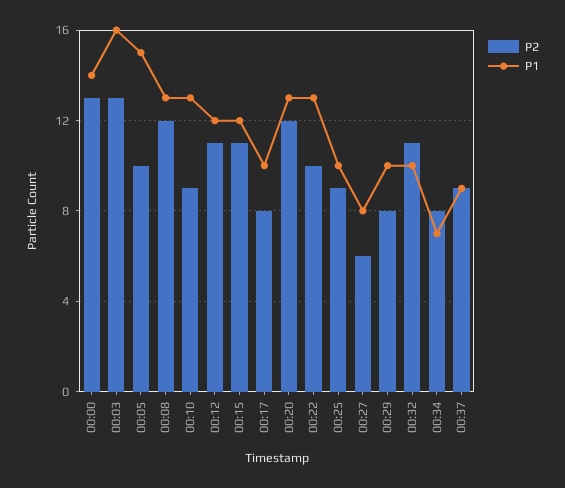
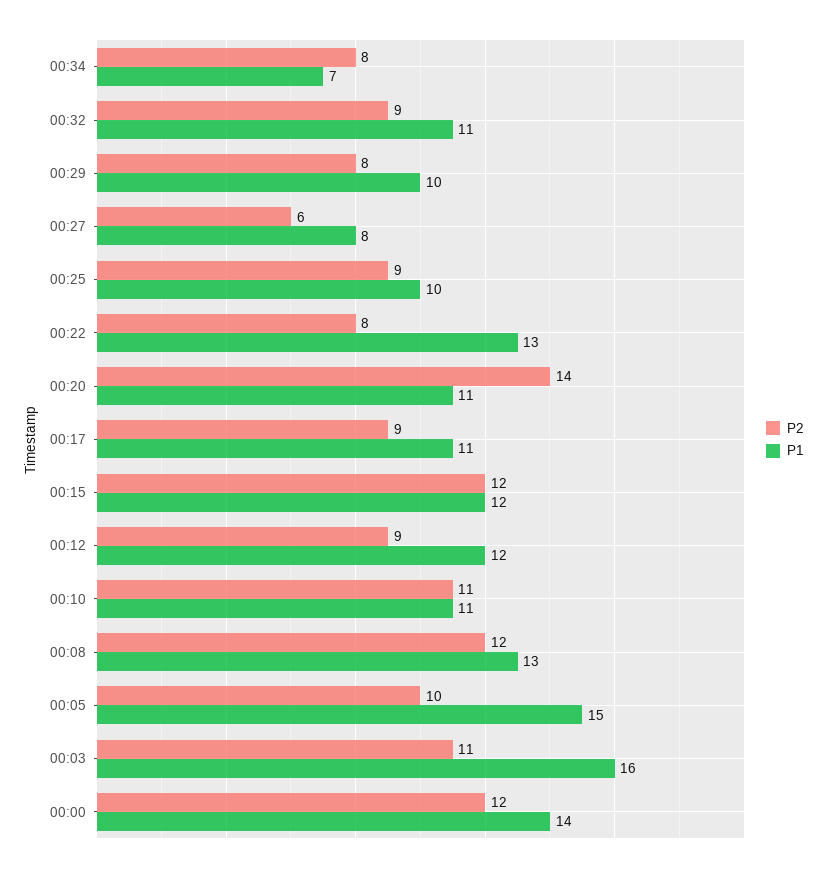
P2, 00:00: 13 -> 12
P2, 00:03: 13 -> 11
P2, 00:10: 9 -> 11
P1, 00:10: 13 -> 11
P2, 00:12: 11 -> 9
P2, 00:15: 11 -> 12
P2, 00:17: 8 -> 9
P1, 00:17: 10 -> 11
P2, 00:20: 12 -> 14
P1, 00:20: 13 -> 11
P2, 00:22: 10 -> 8
P2, 00:32: 11 -> 9
P1, 00:32: 10 -> 11
P2, 00:37: 9 -> none
P1, 00:37: 9 -> none

